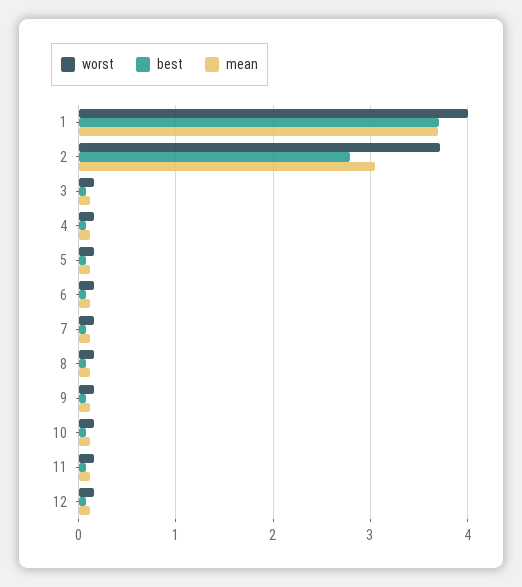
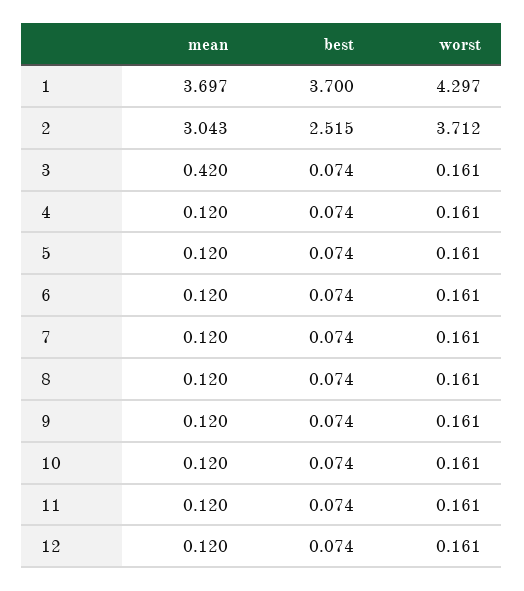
worst, 1: 4 -> 4.297
best, 2: 2.8 -> 2.515
mean, 3: 0.1 -> 0.42

